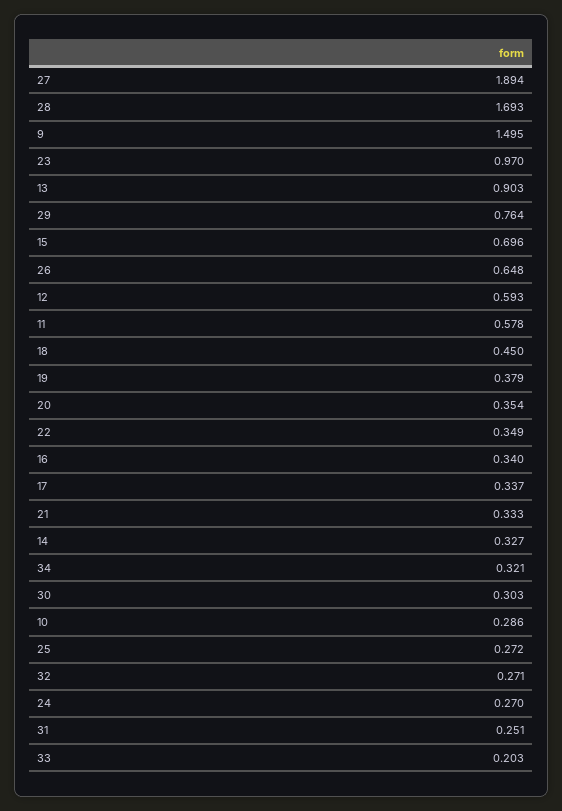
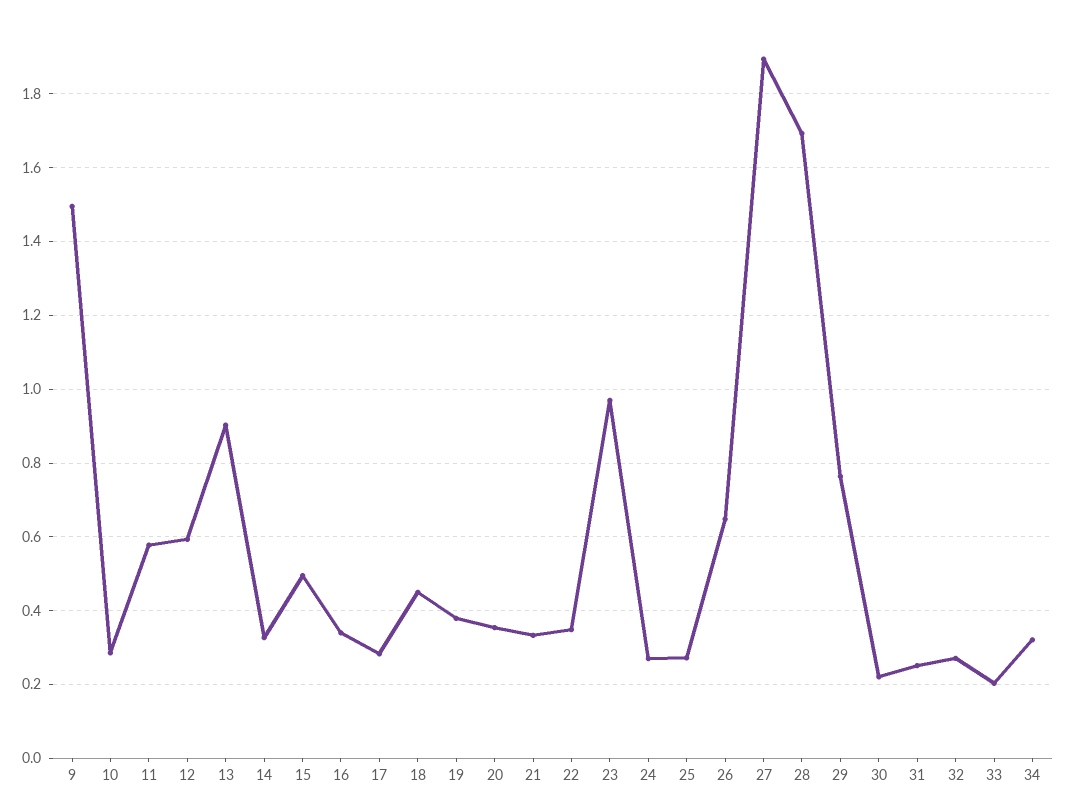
15: 0.696 -> 0.5
17: 0.337 -> 0.28
30: 0.303 -> 0.22

